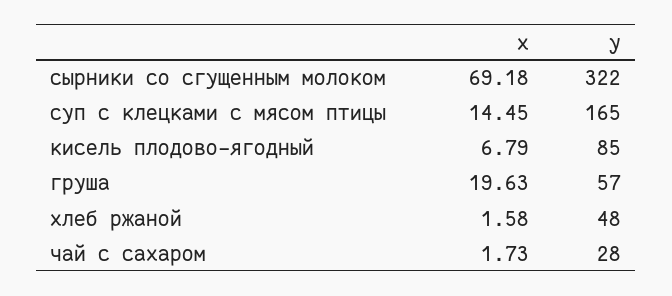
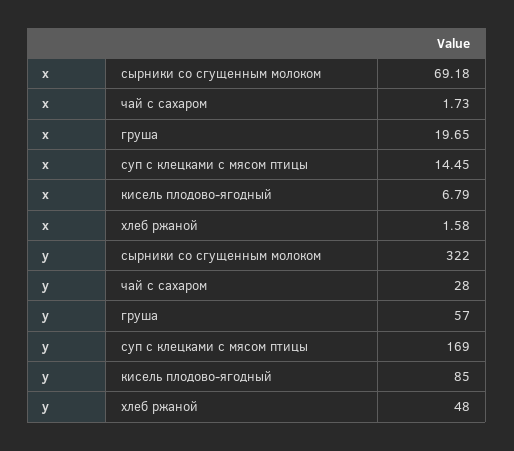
y, суп с клецками с мясом птицы: 165 -> 169
x, груша: 19.63 -> 19.65

